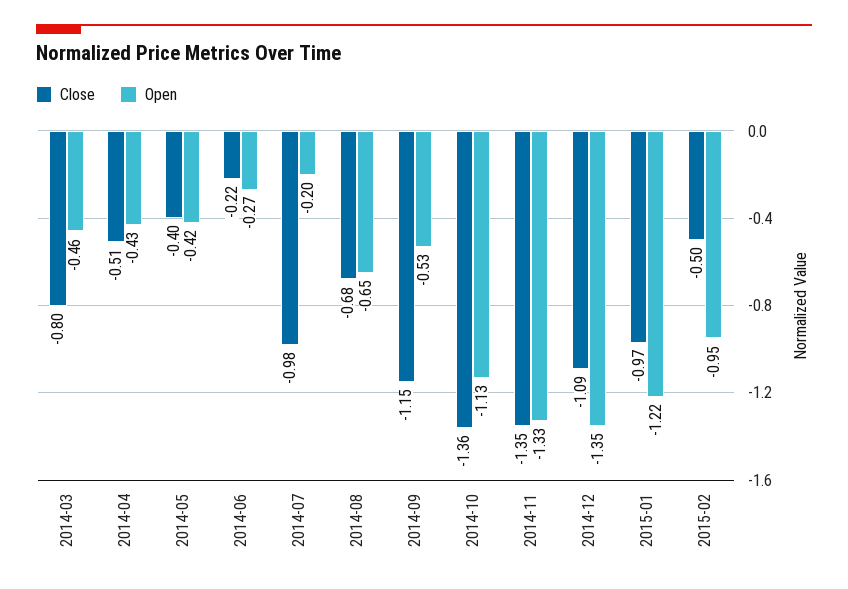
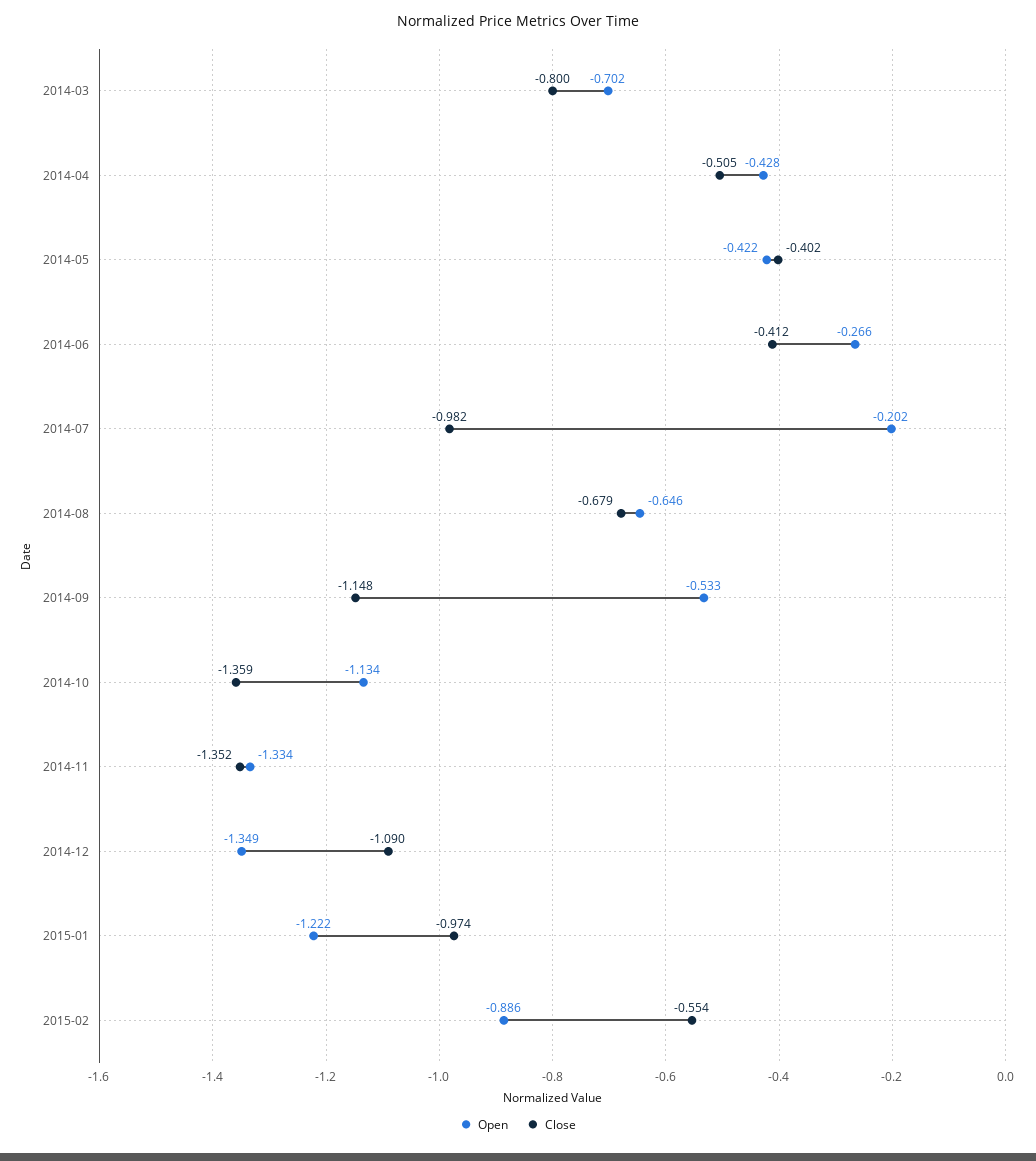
Open, 2014-03: -0.46 -> -0.702
Close, 2014-06: -0.22 -> -0.412
Close, 2015-02: -0.5 -> -0.554
Open, 2015-02: -0.95 -> -0.886

